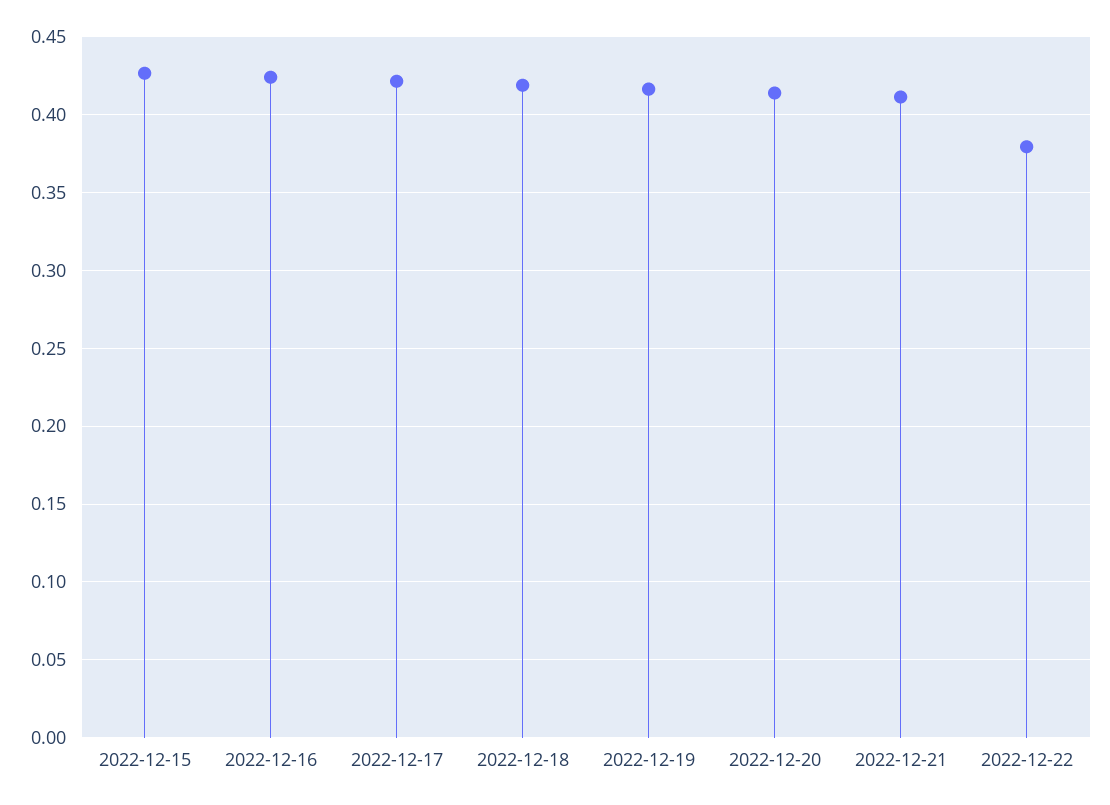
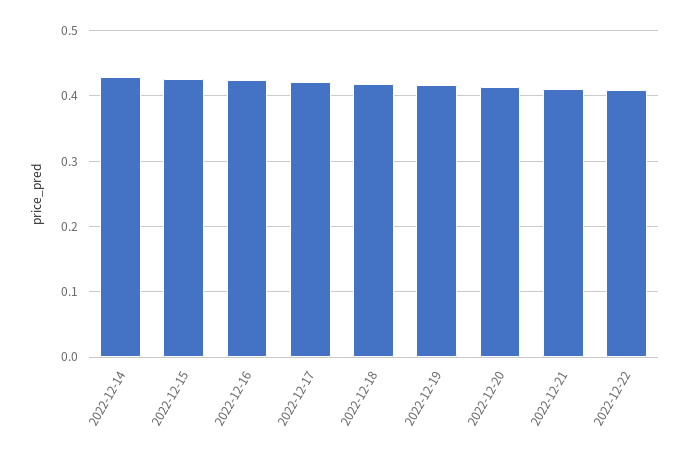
2022-12-22: 0.38 -> 0.41
2022-12-14: none -> 0.43

